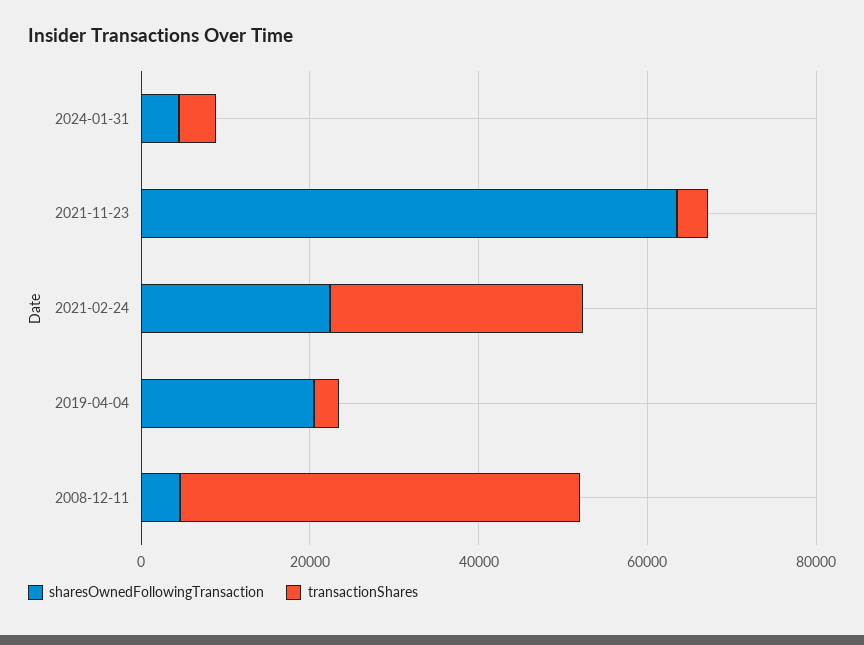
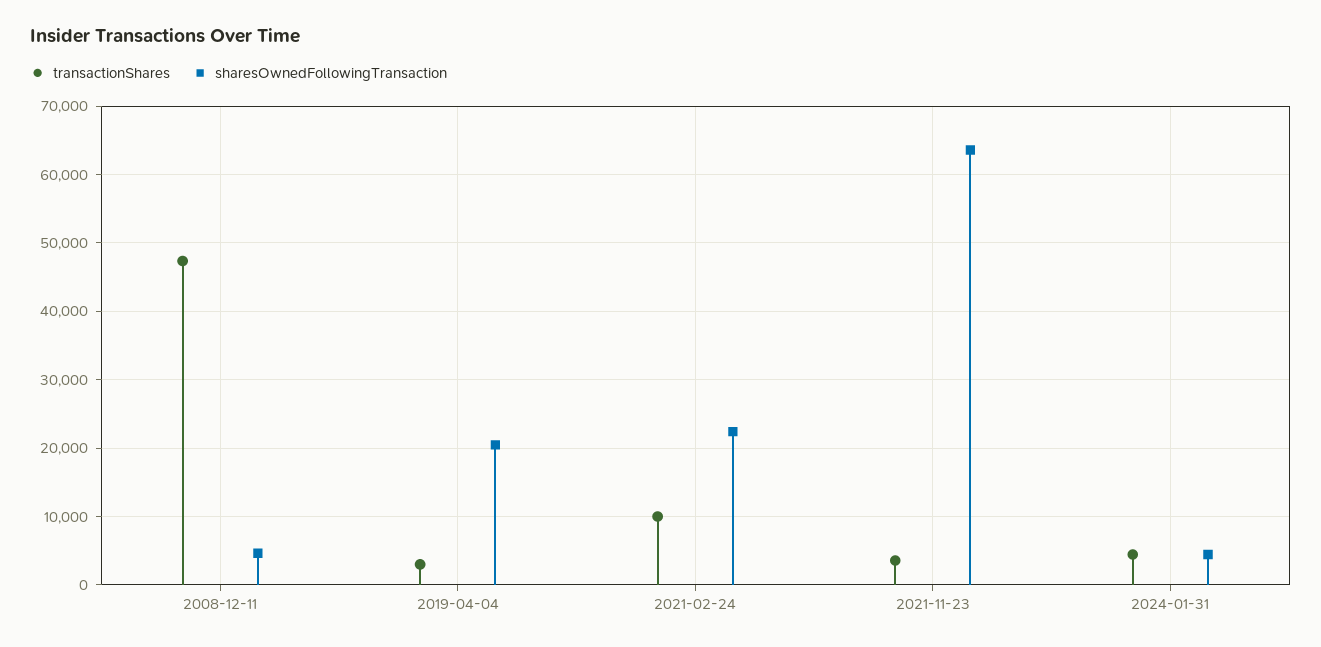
transactionShares, 2021-02-24: 30000 -> 10000

